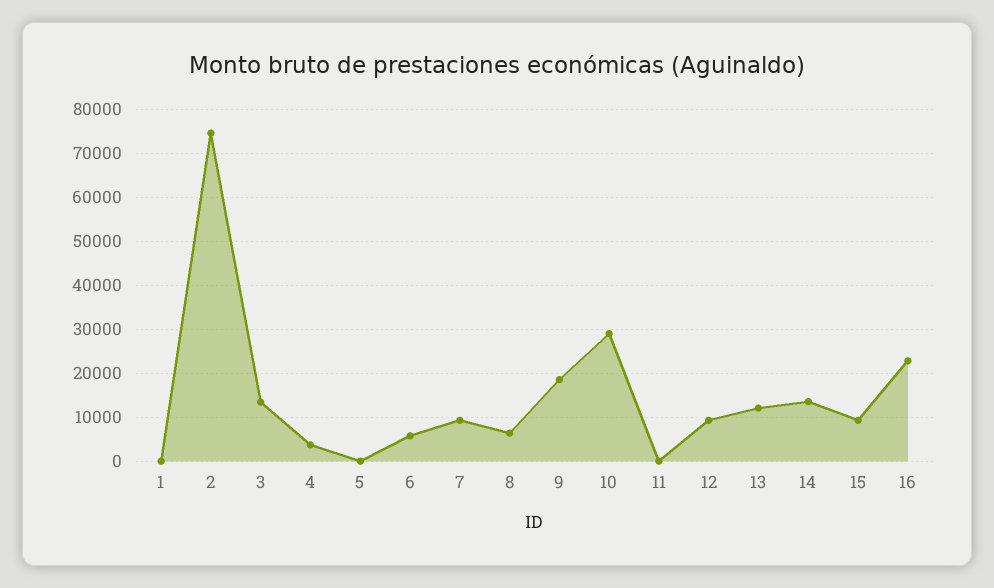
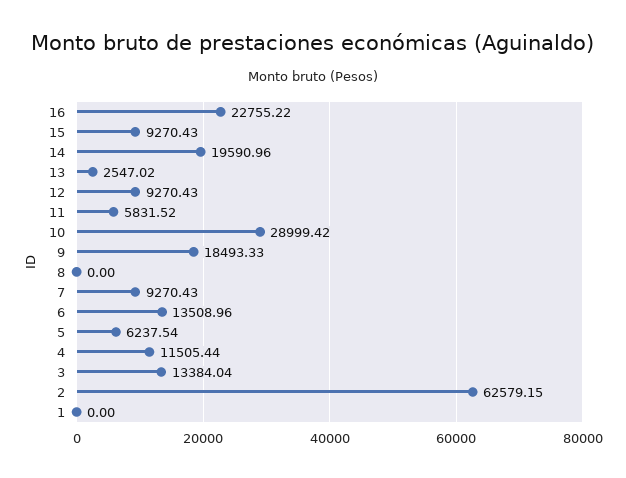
2: 74000 -> 62579.15
4: 4000 -> 11505.44
5: 0 -> 6237.54
6: 6000 -> 13508.96
8: 6000 -> 0
11: 0 -> 5831.52
13: 12000 -> 2547.02
14: 14000 -> 19590.96

